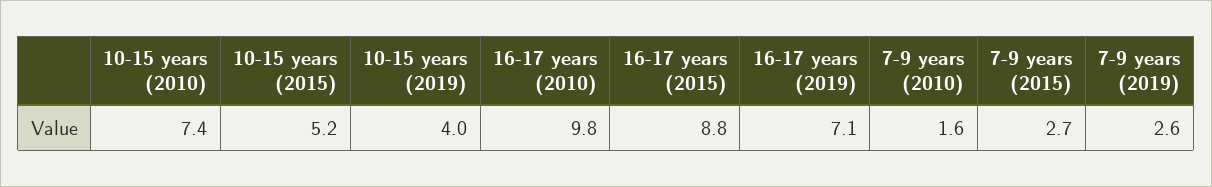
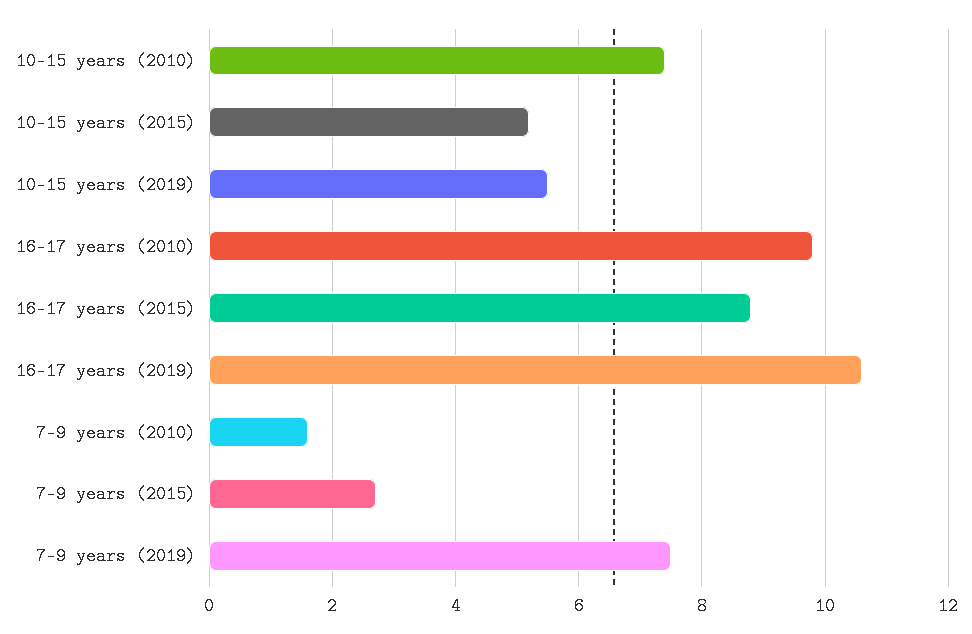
10-15 years (2019): 4 -> 5.5
16-17 years (2019): 7.1 -> 10.5
7-9 years (2019): 2.6 -> 7.5

